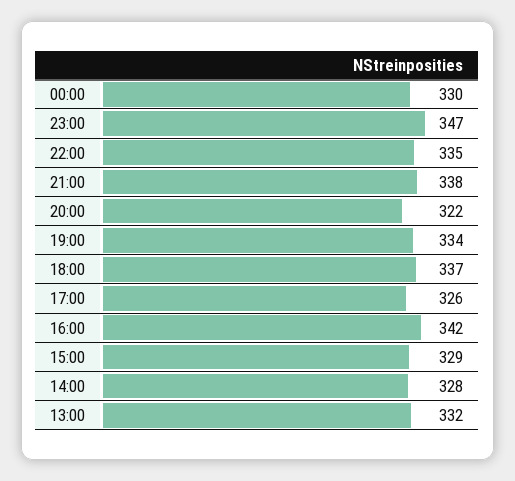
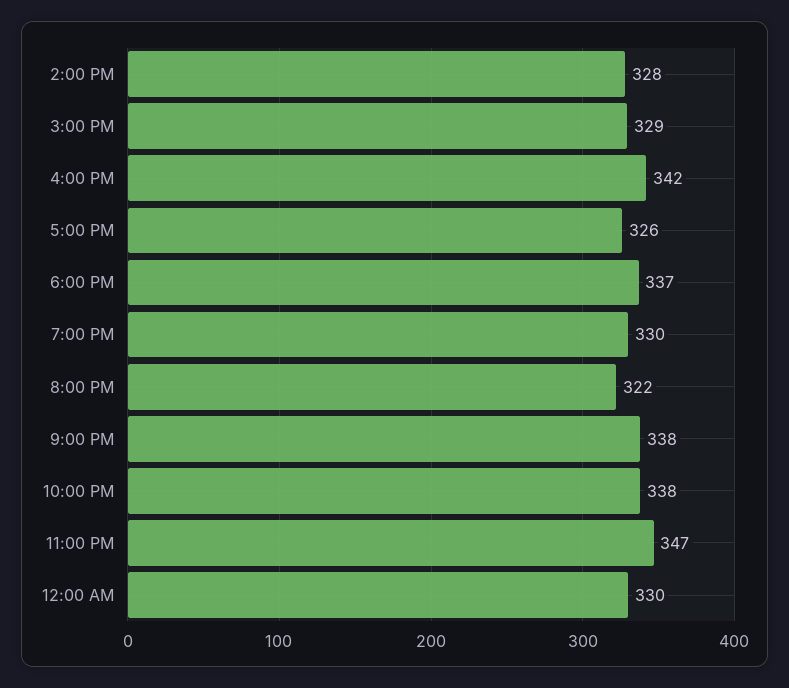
22:00: 335 -> 338
19:00: 334 -> 330
13:00: 332 -> none

